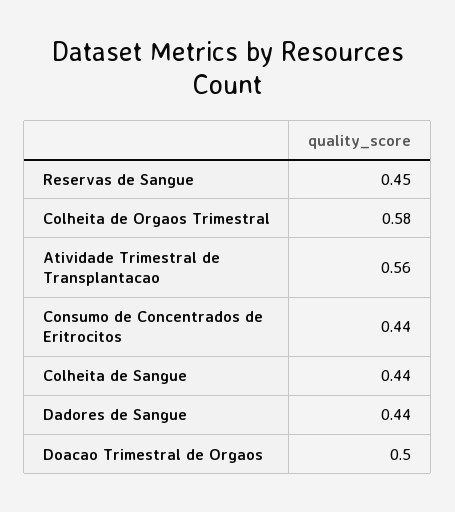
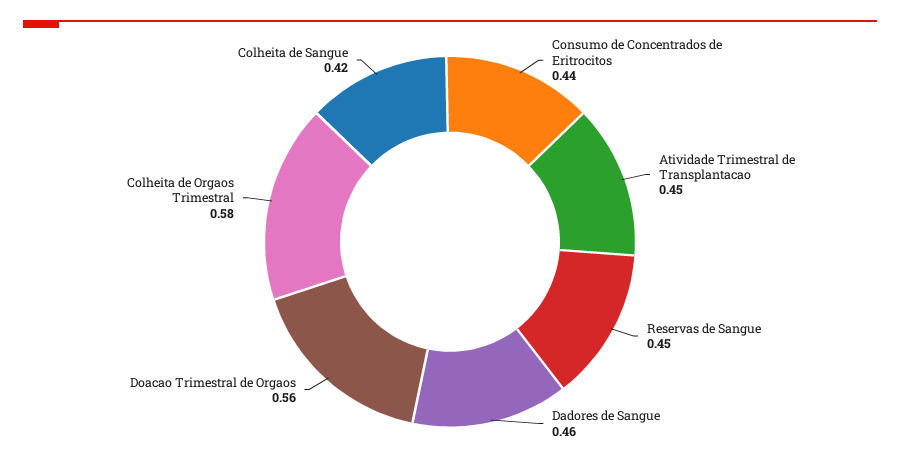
Atividade Trimestral de Transplantacao: 0.56 -> 0.45
Colheita de Sangue: 0.44 -> 0.42
Dadores de Sangue: 0.44 -> 0.46
Doacao Trimestral de Orgaos: 0.5 -> 0.56

